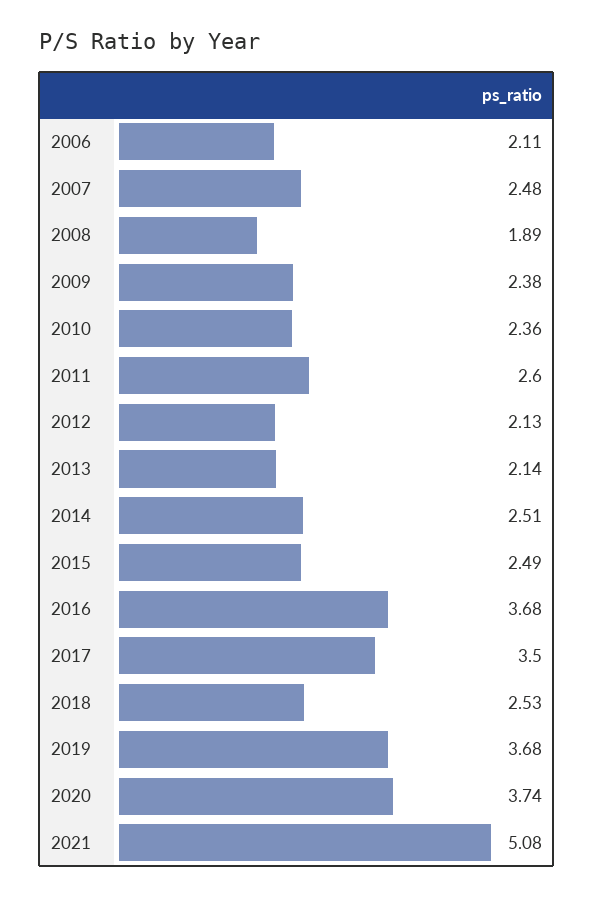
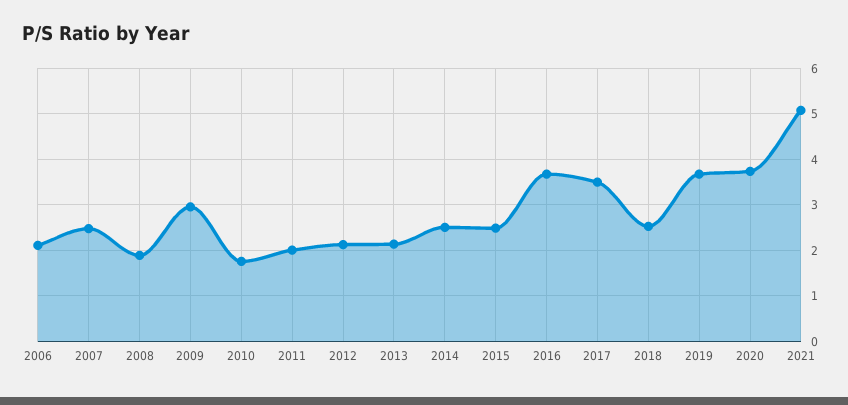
2009: 2.38 -> 3
2010: 2.36 -> 1.8
2011: 2.6 -> 2

